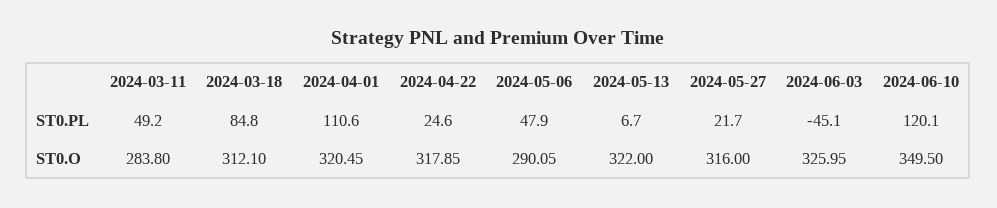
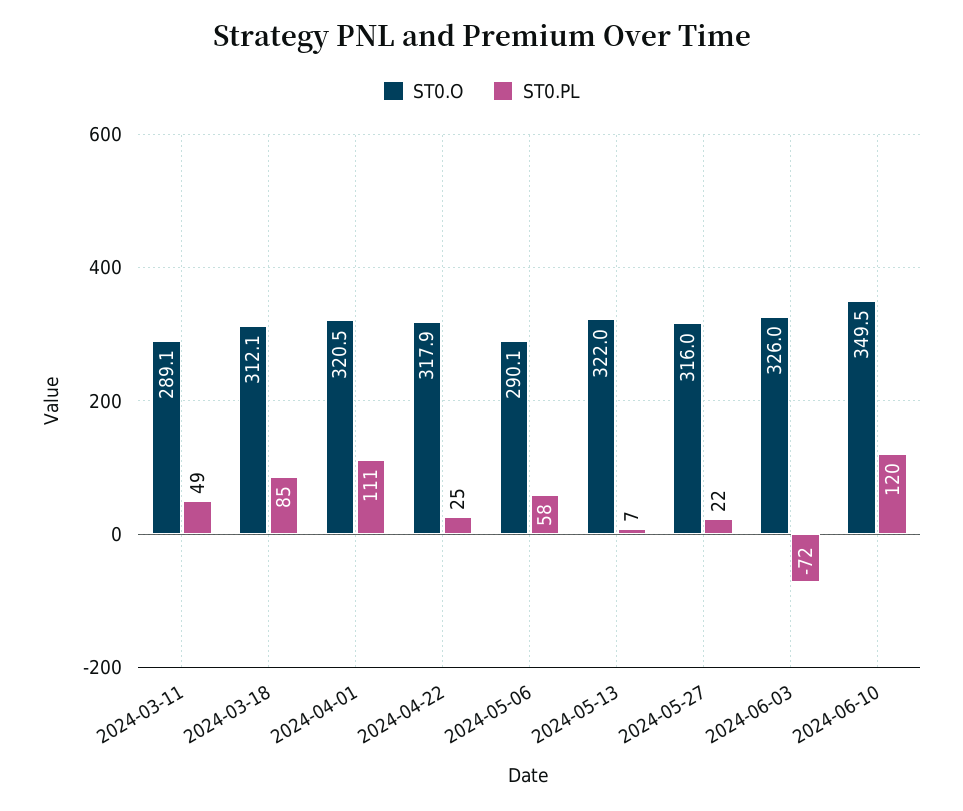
ST0.PL, 2024-05-06: 47.9 -> 58
ST0.PL, 2024-06-03: -45.1 -> -72
ST0.O, 2024-03-11: 283.8 -> 289.1

